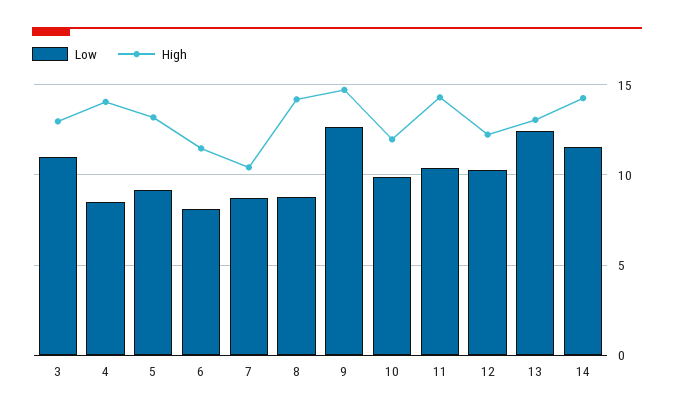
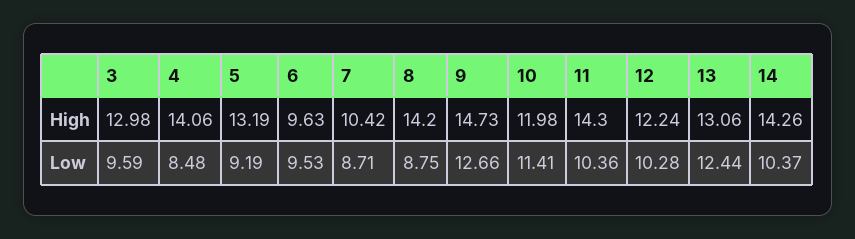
Low, 3: 11 -> 9.59
Low, 6: 8 -> 9.53
High, 6: 11.5 -> 9.63
Low, 10: 10 -> 11.41
Low, 14: 11.5 -> 10.37

